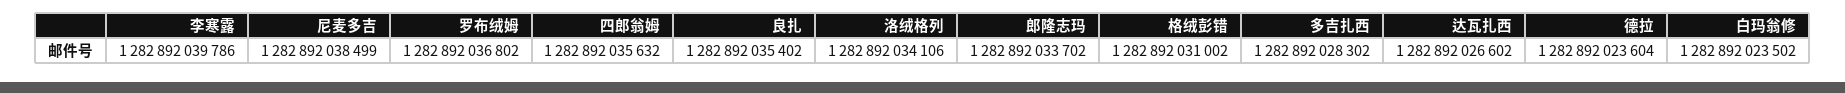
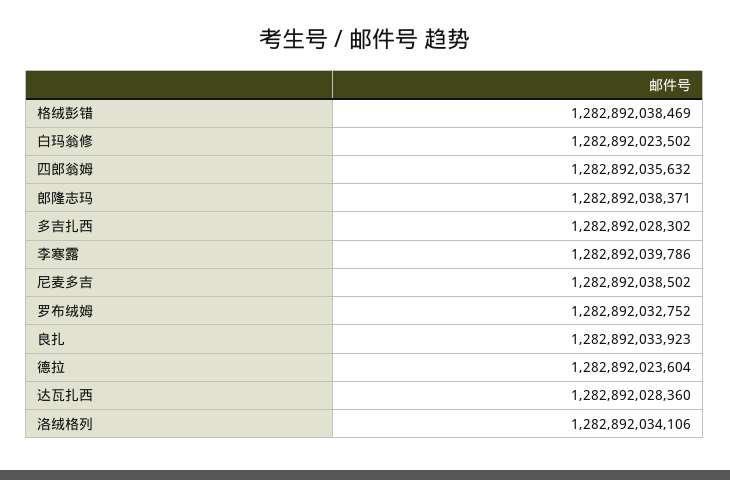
尼麦多吉: 1282892038499 -> 1282892038502
罗布绒姆: 1282892036802 -> 1282892032752
良扎: 1282892035402 -> 1282892033923
郎隆志玛: 1282892033702 -> 1282892038371
格绒彭错: 1282892031002 -> 1282892038469
达瓦扎西: 1282892026602 -> 1282892028360

